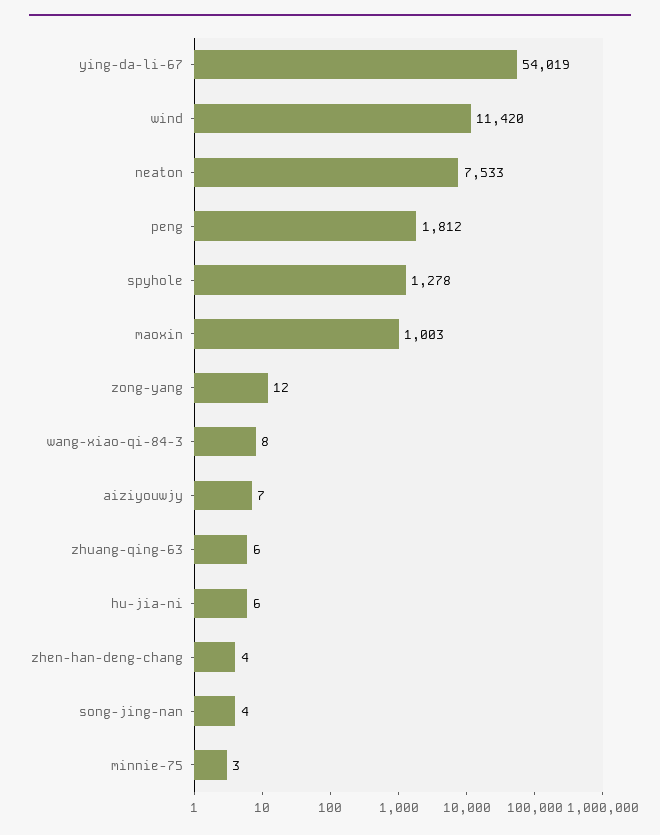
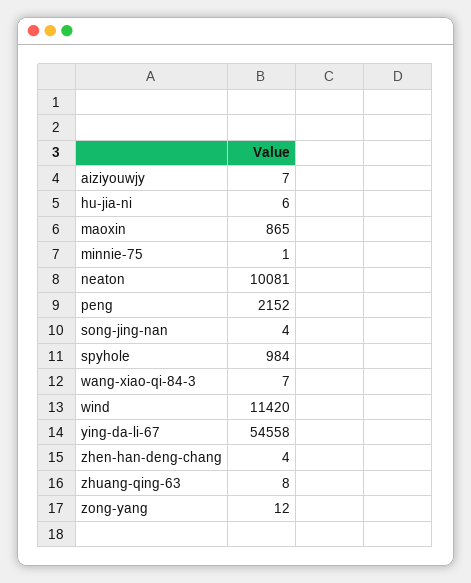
ying-da-li-67: 54019 -> 54558
neaton: 7533 -> 10081
peng: 1812 -> 2152
spyhole: 1278 -> 984
maoxin: 1003 -> 865
wang-xiao-qi-84-3: 8 -> 7
zhuang-qing-63: 6 -> 8
minnie-75: 3 -> 1

